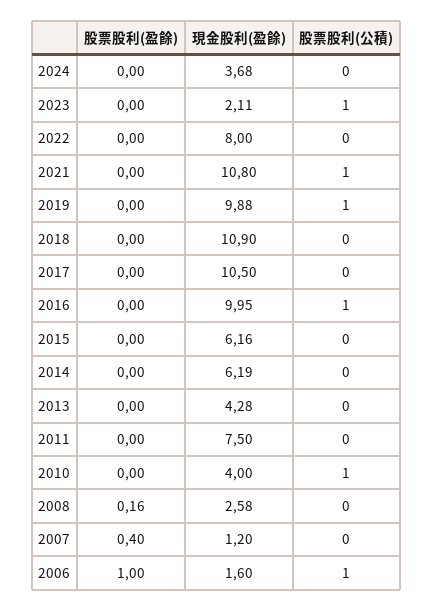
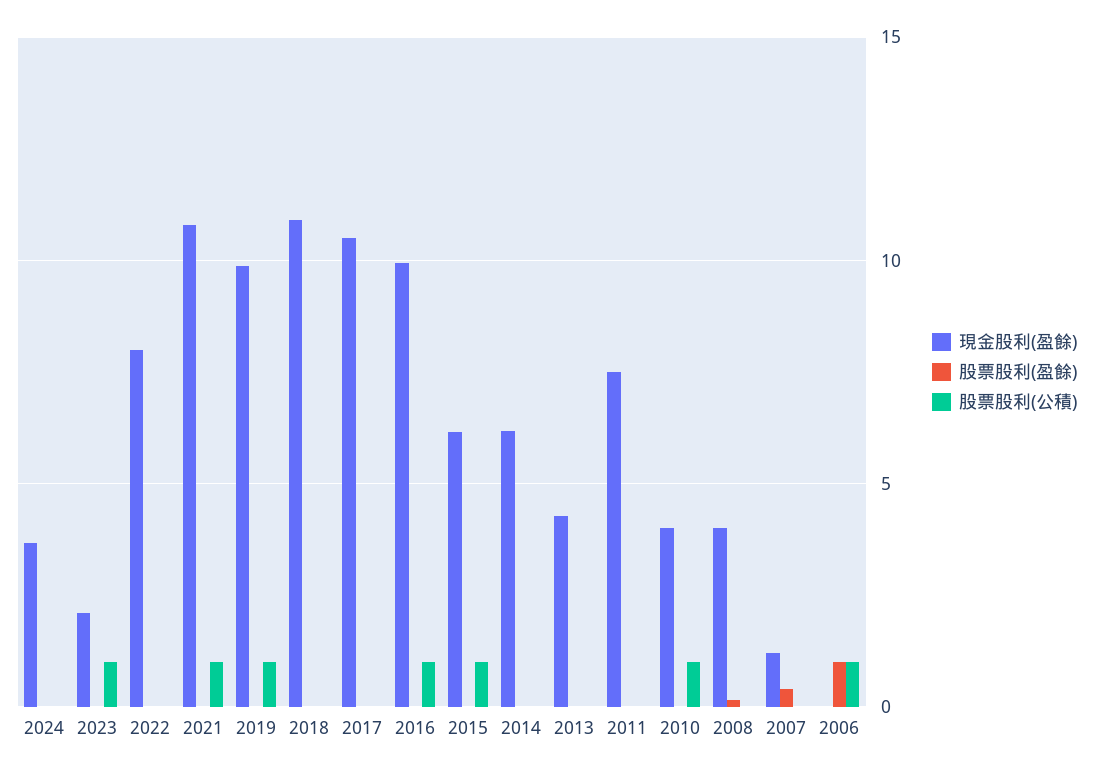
股票股利(公積), 2015: 0 -> 1
現金股利(盈餘), 2008: 2.58 -> 4
現金股利(盈餘), 2006: 1.6 -> 0

